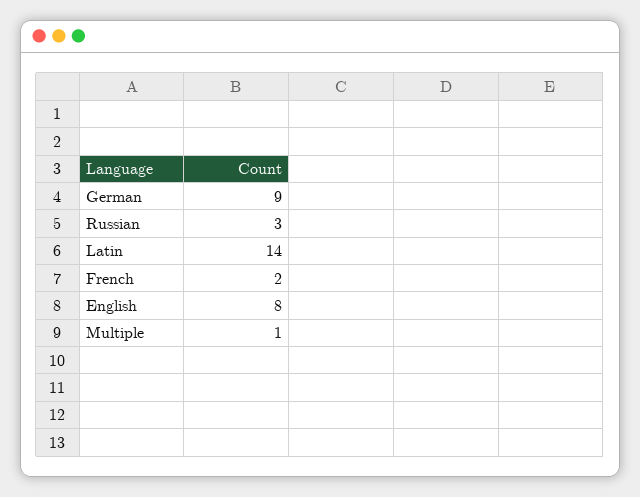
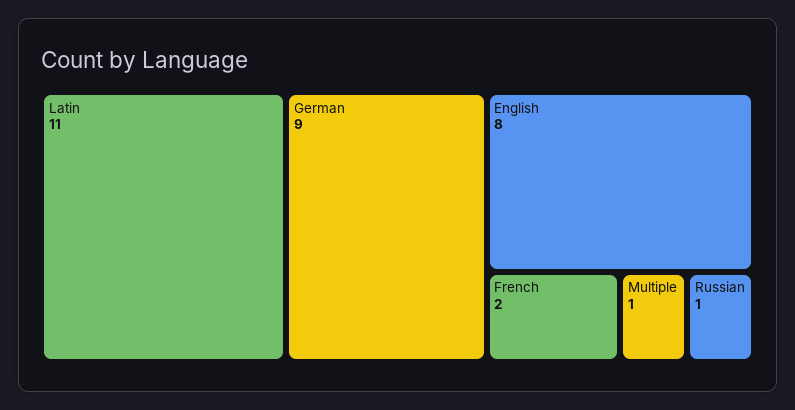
Russian: 3 -> 1
Latin: 14 -> 11

